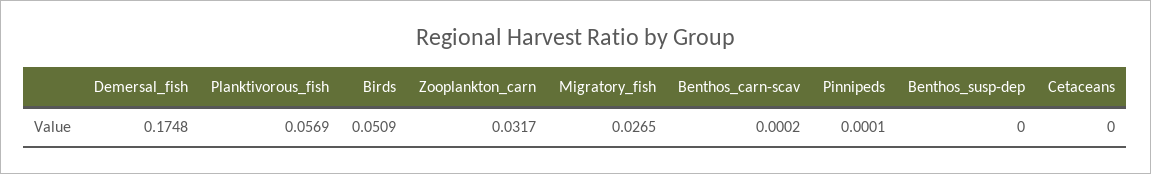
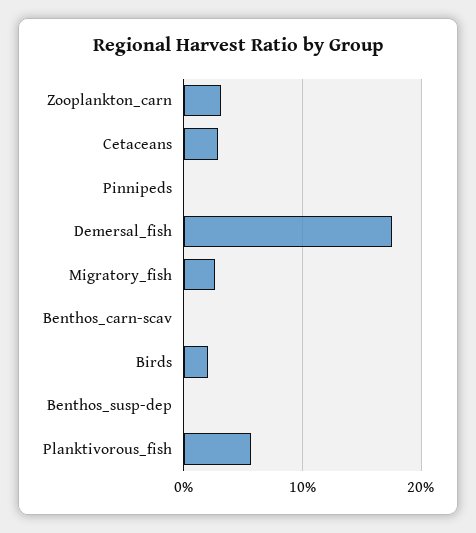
Birds: 0.0509 -> 0.02
Cetaceans: 0 -> 0.03

